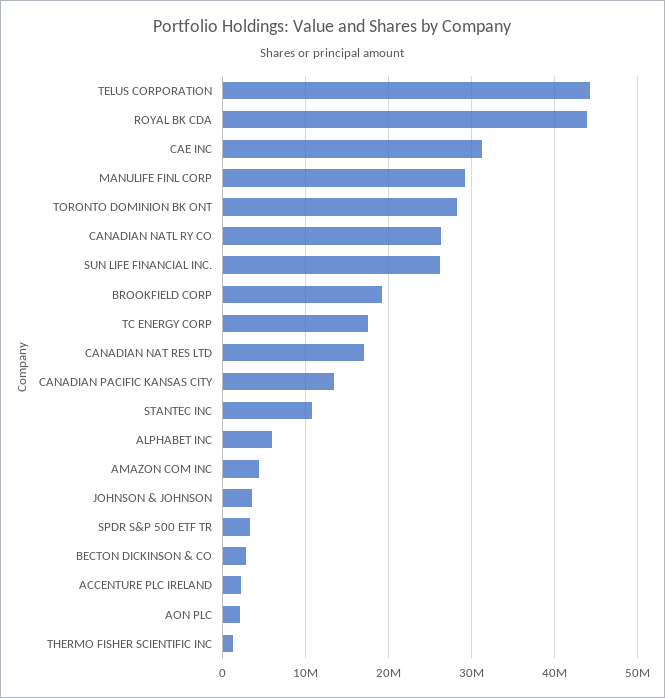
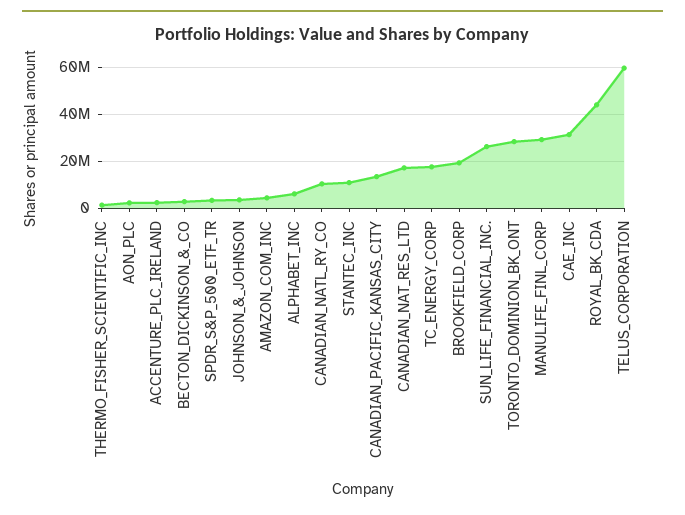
TELUS CORPORATION: 44000000 -> 60000000
CANADIAN NATL RY CO: 26000000 -> 10000000

